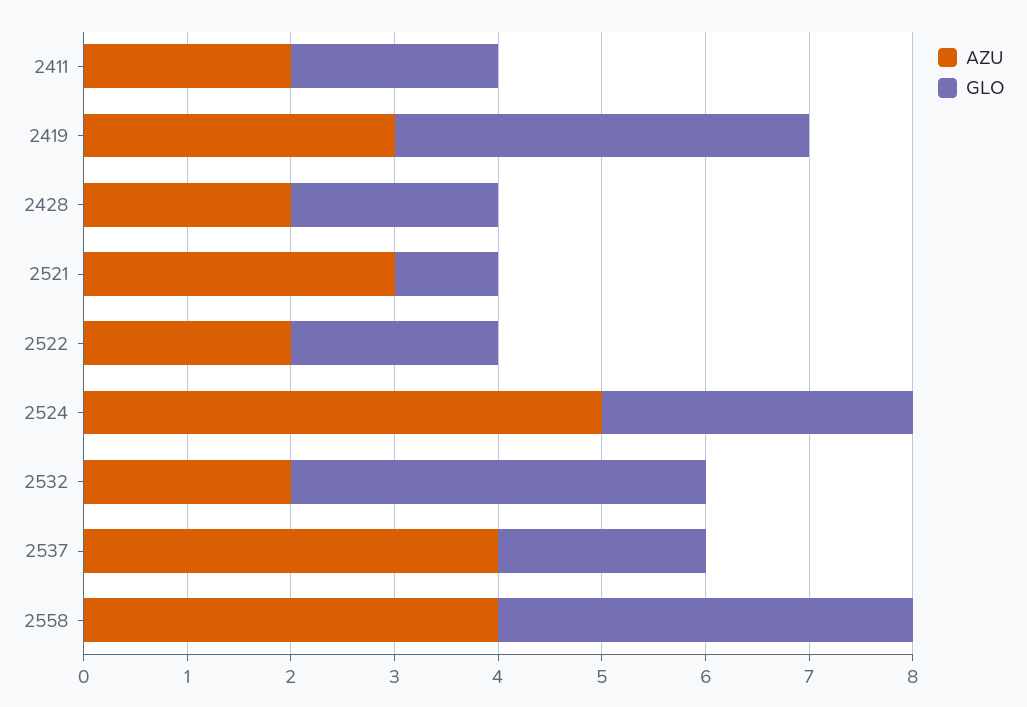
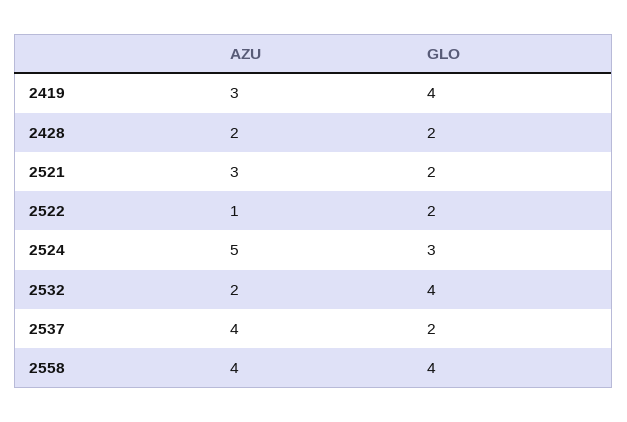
AZU, 2411: 2 -> none
GLO, 2411: 2 -> none
GLO, 2521: 1 -> 2
AZU, 2522: 2 -> 1

